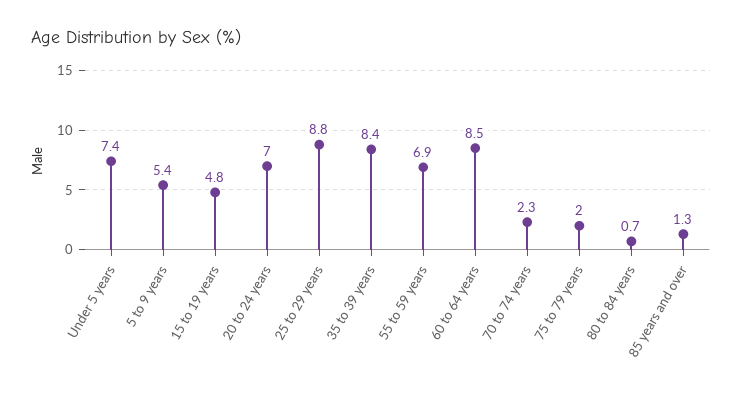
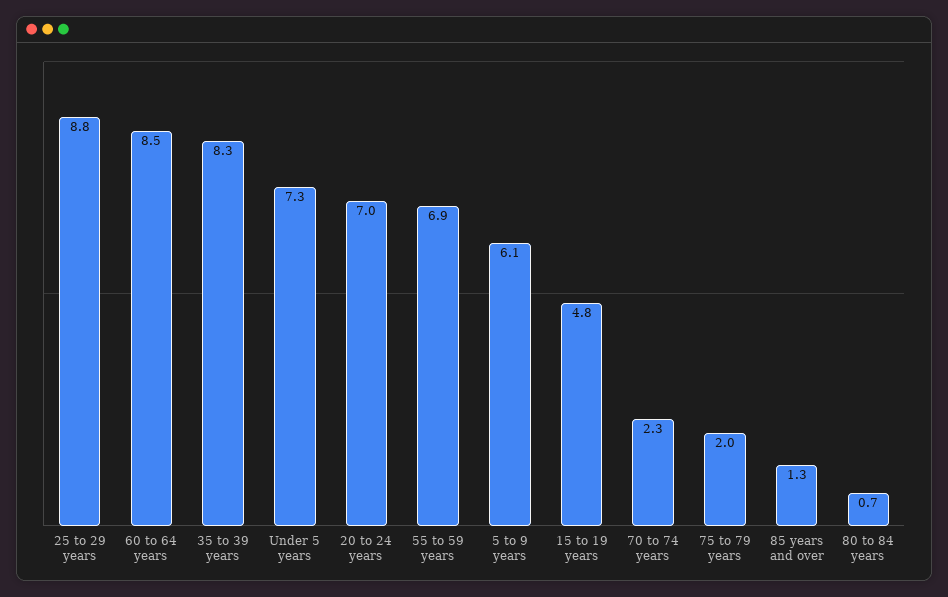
Under 5 years: 7.4 -> 7.3
5 to 9 years: 5.4 -> 6.1
35 to 39 years: 8.4 -> 8.3

